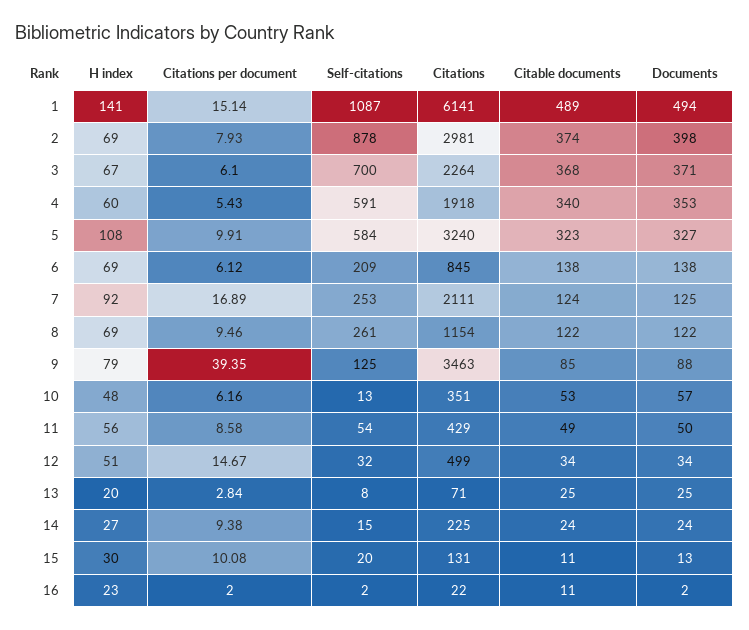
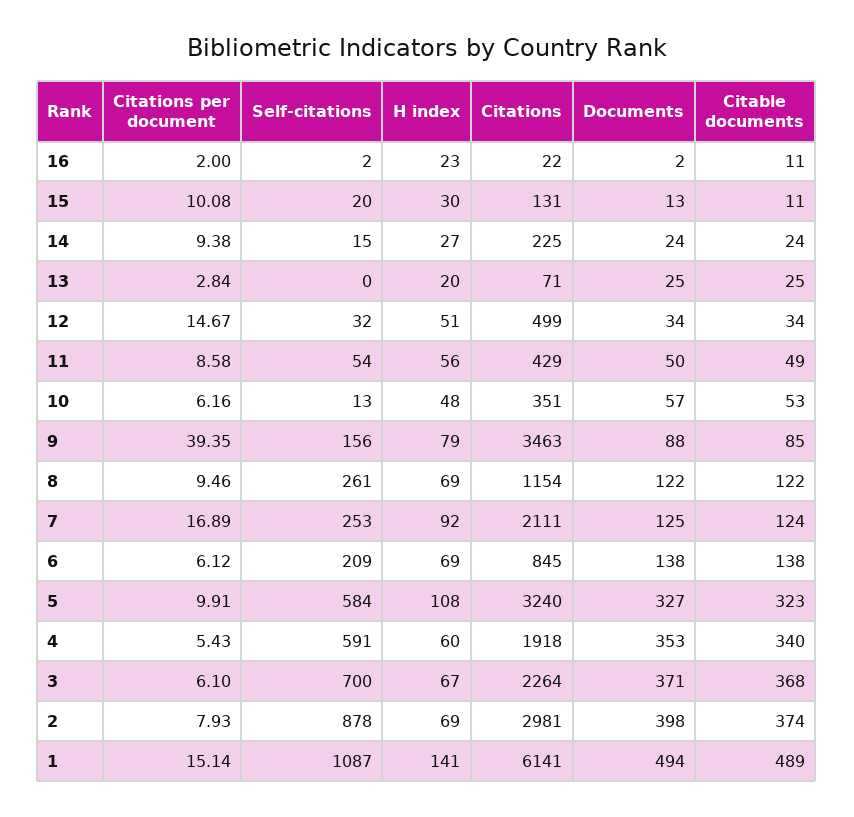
Self-citations, 9: 125 -> 156
Self-citations, 13: 8 -> 0

